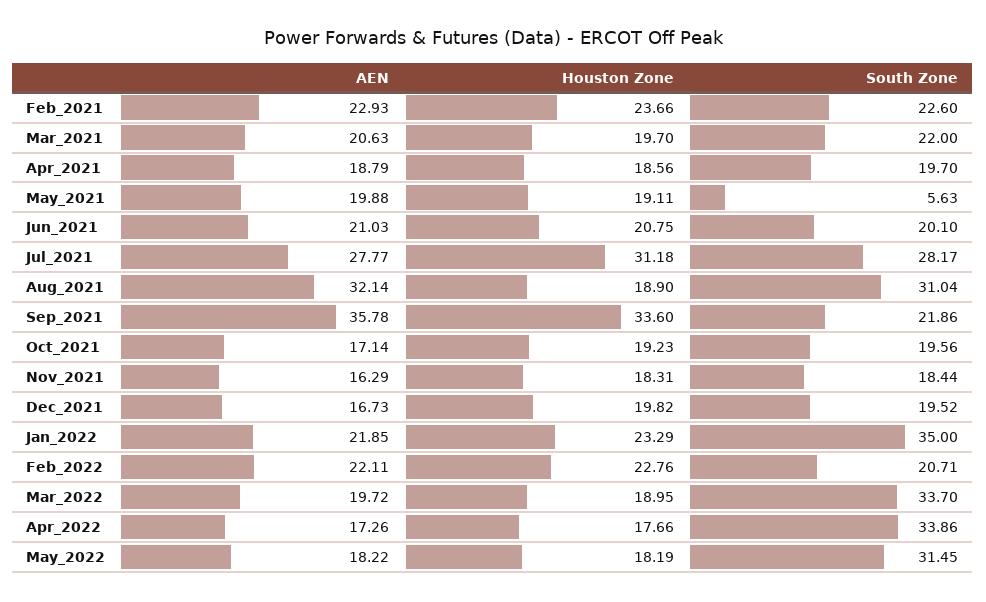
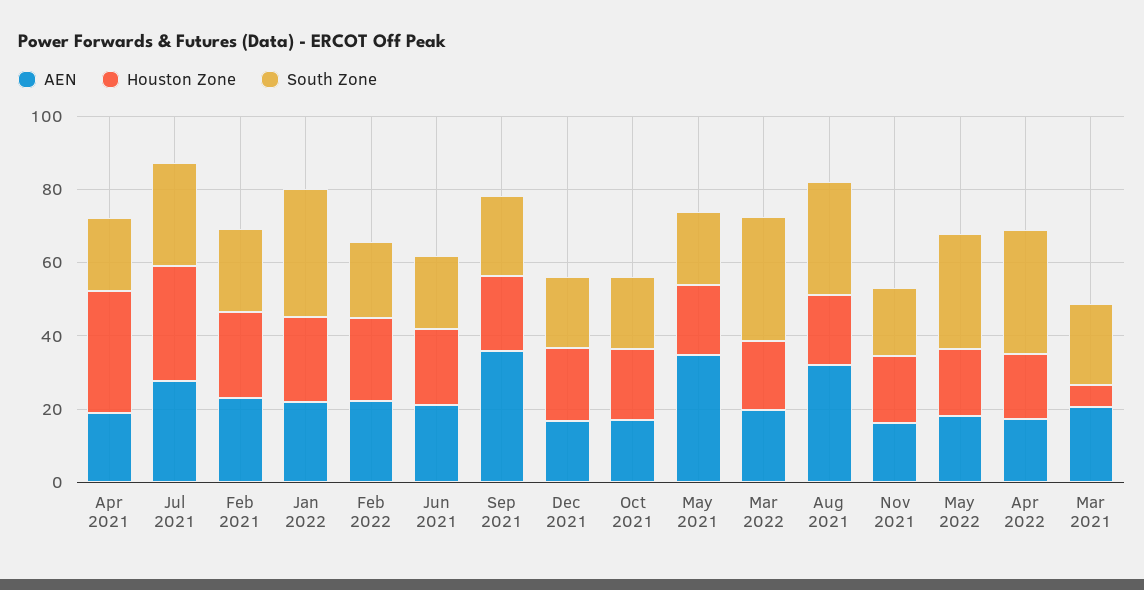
Houston Zone, Mar_2021: 19.7 -> 5
Houston Zone, Apr_2021: 18.56 -> 35
AEN, May_2021: 19.88 -> 35
South Zone, May_2021: 5.63 -> 20
Houston Zone, Sep_2021: 33.6 -> 20

